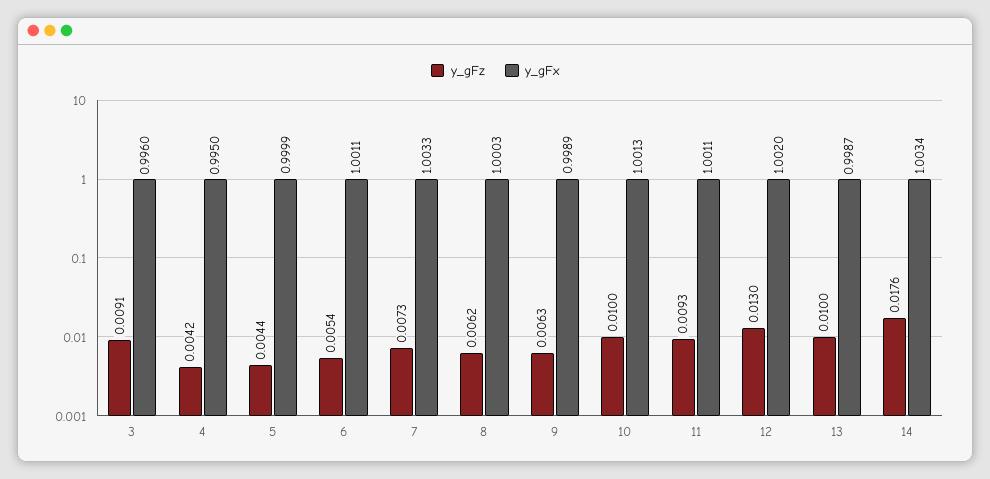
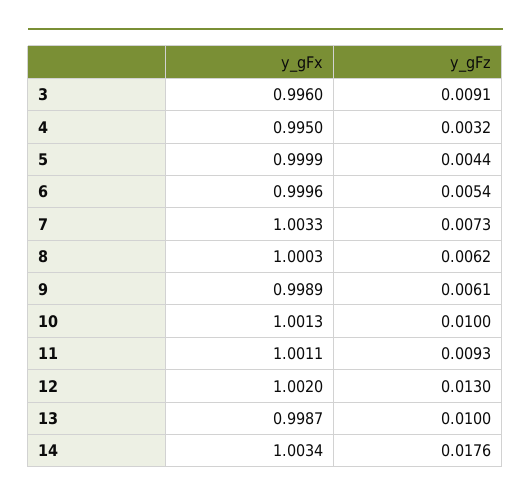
y_gFz, 4: 0.0042 -> 0.0032
y_gFx, 6: 1.0011 -> 0.9996
y_gFz, 9: 0.0063 -> 0.0061

